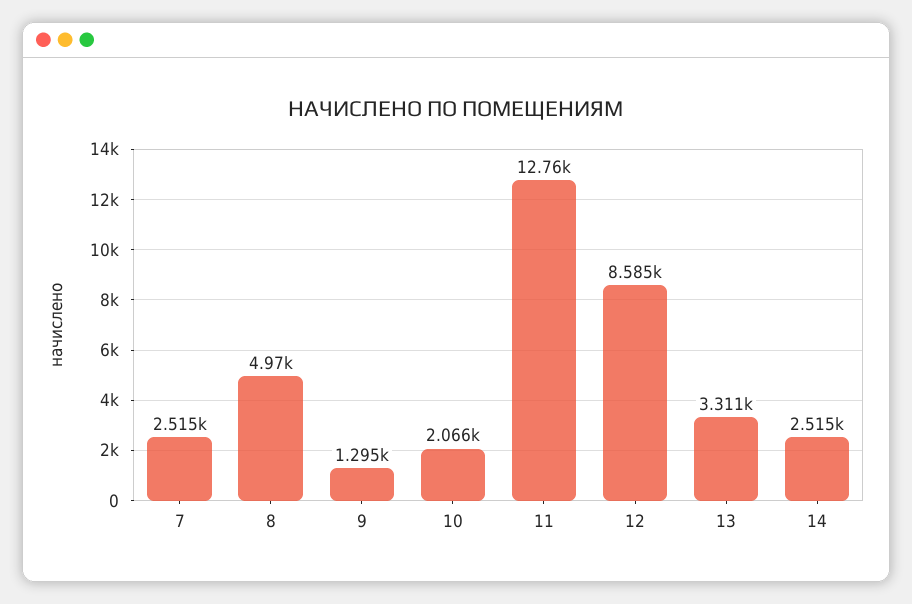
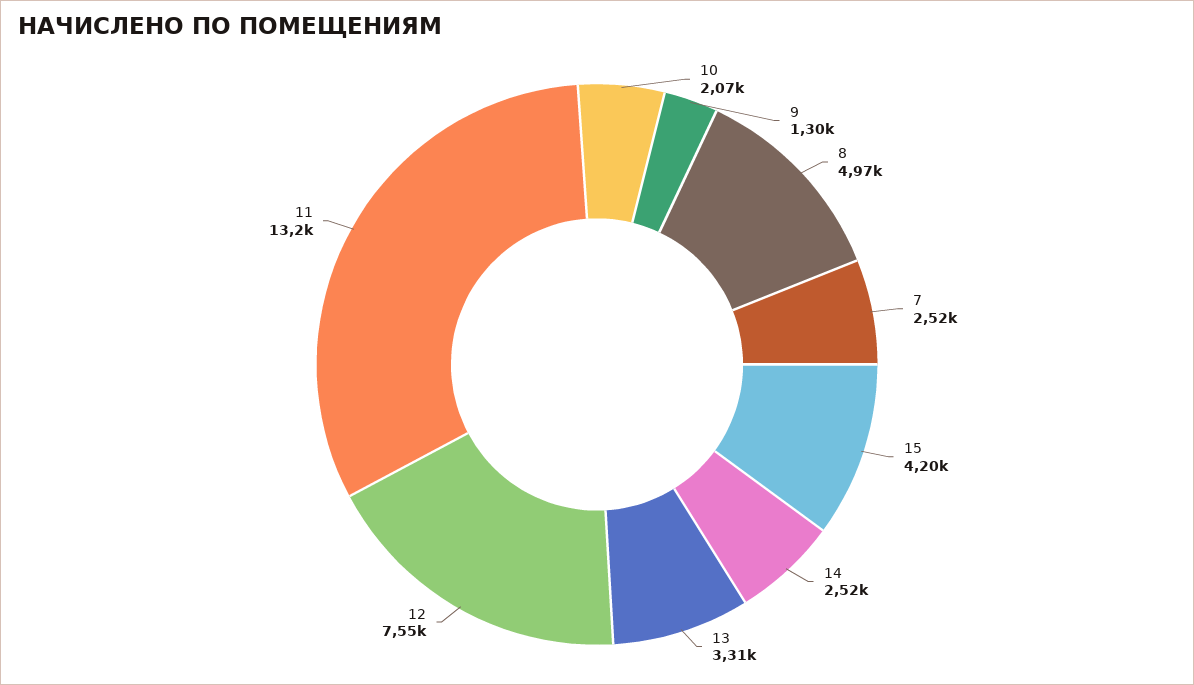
11: 12760 -> 13200
12: 8585 -> 7550
15: none -> 4200

